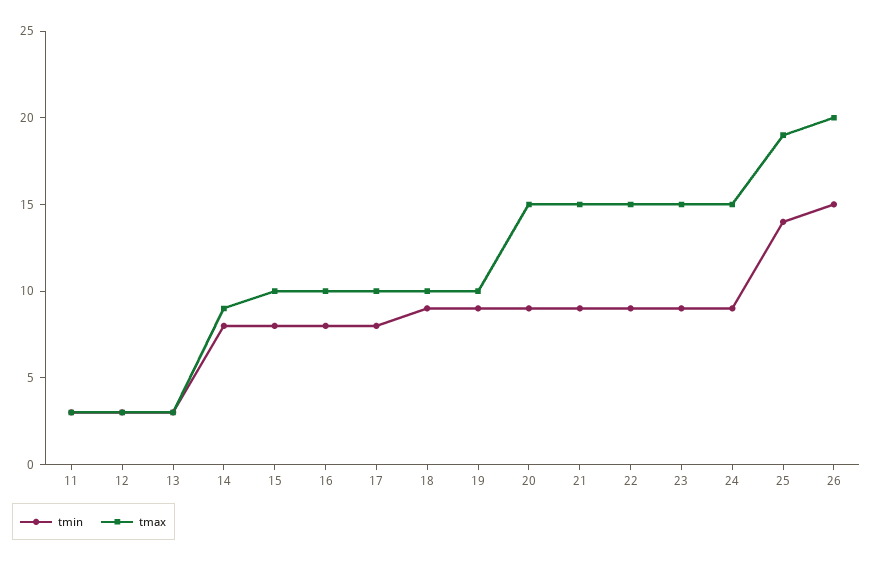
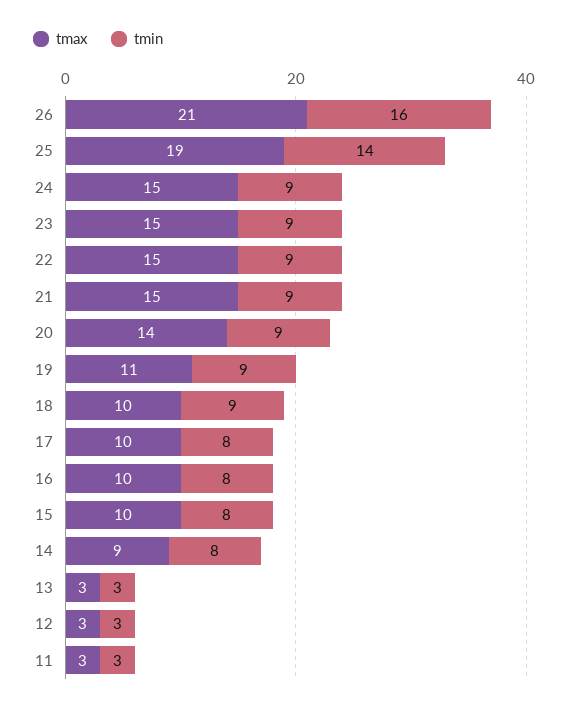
tmax, 19: 10 -> 11
tmax, 20: 15 -> 14
tmin, 26: 15 -> 16
tmax, 26: 20 -> 21

